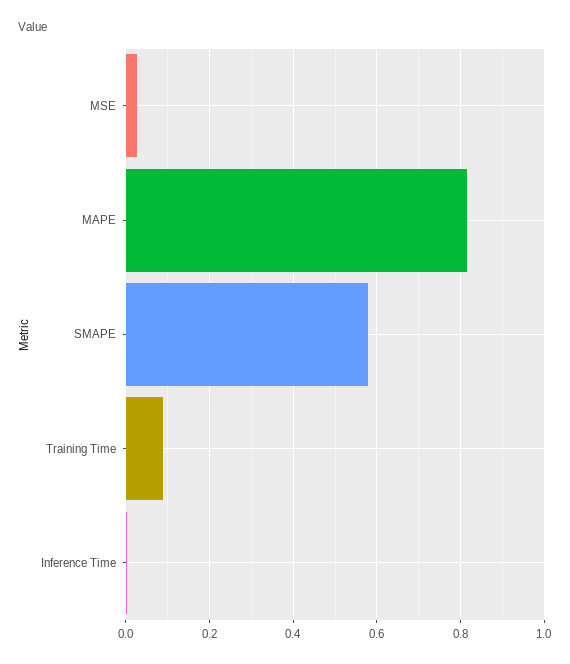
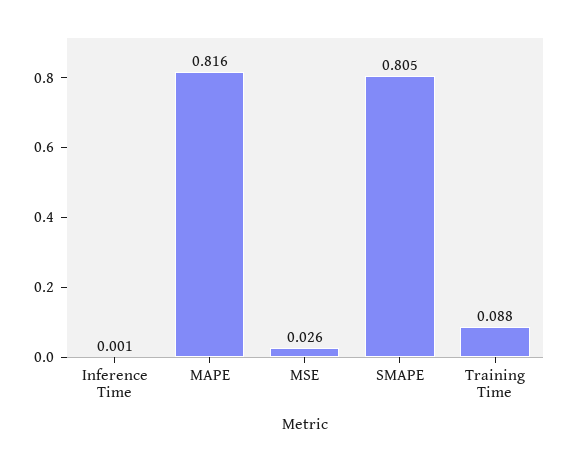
SMAPE: 0.58 -> 0.805

